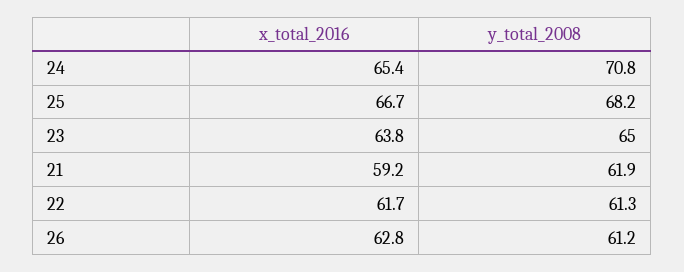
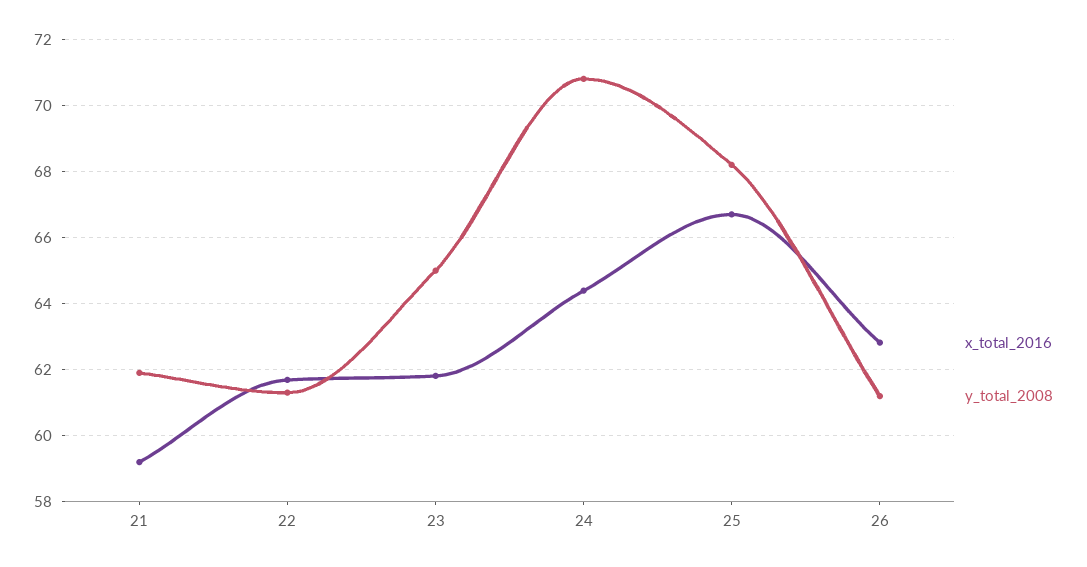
x_total_2016, 24: 65.4 -> 64.4
x_total_2016, 23: 63.8 -> 61.8

